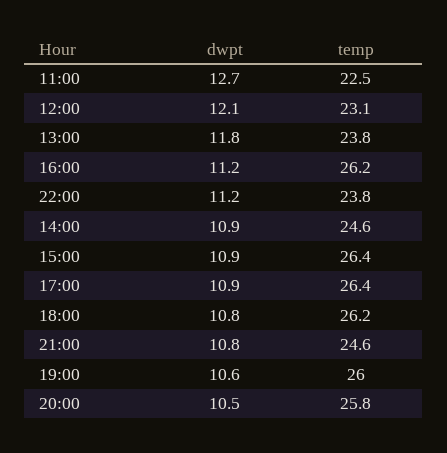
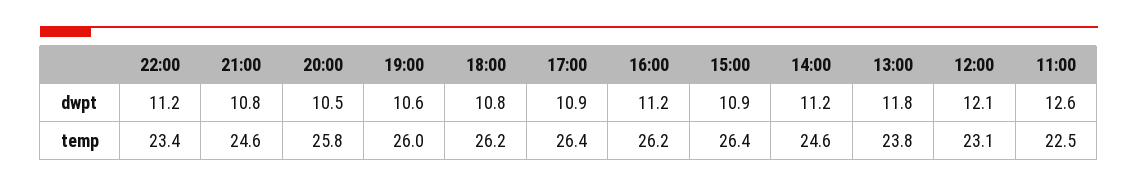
dwpt, 11:00: 12.7 -> 12.6
temp, 22:00: 23.8 -> 23.4
dwpt, 14:00: 10.9 -> 11.2

